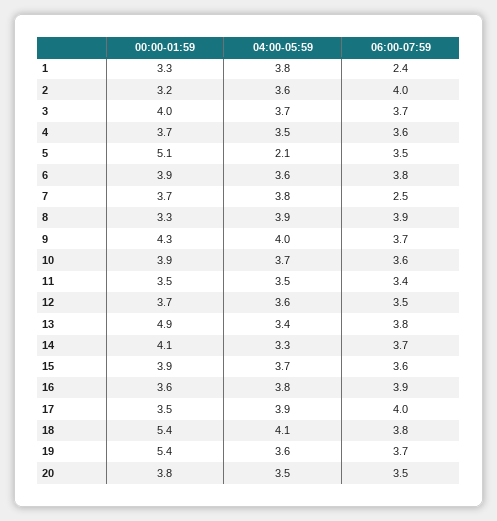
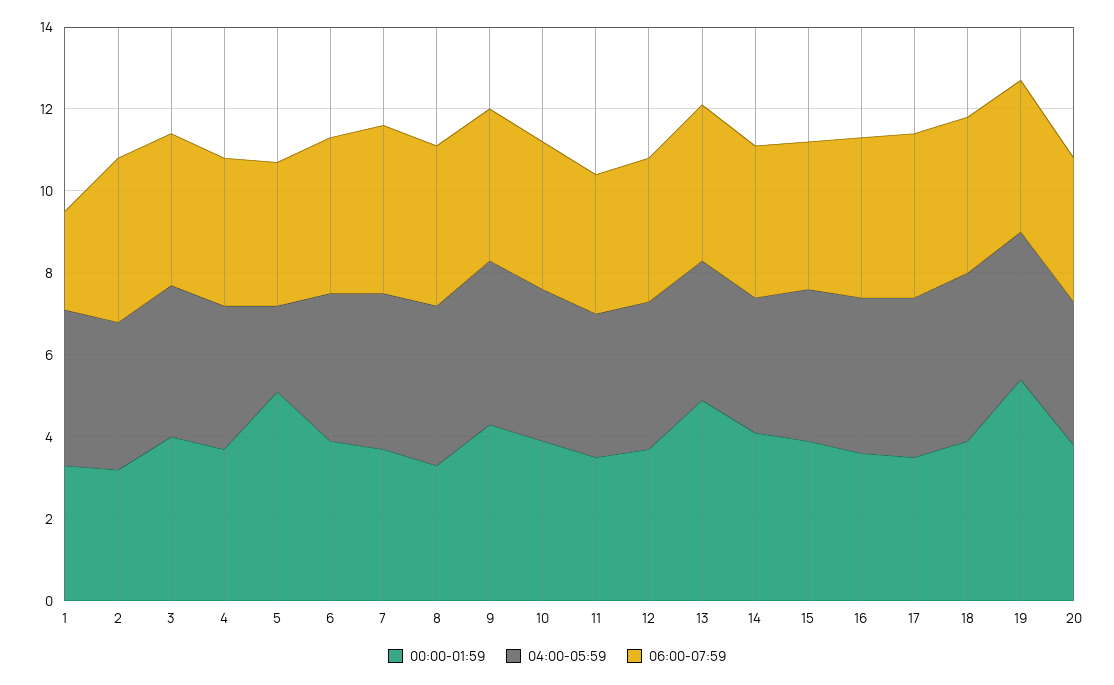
06:00-07:59, 7: 2.5 -> 4
00:00-01:59, 18: 5.4 -> 4

